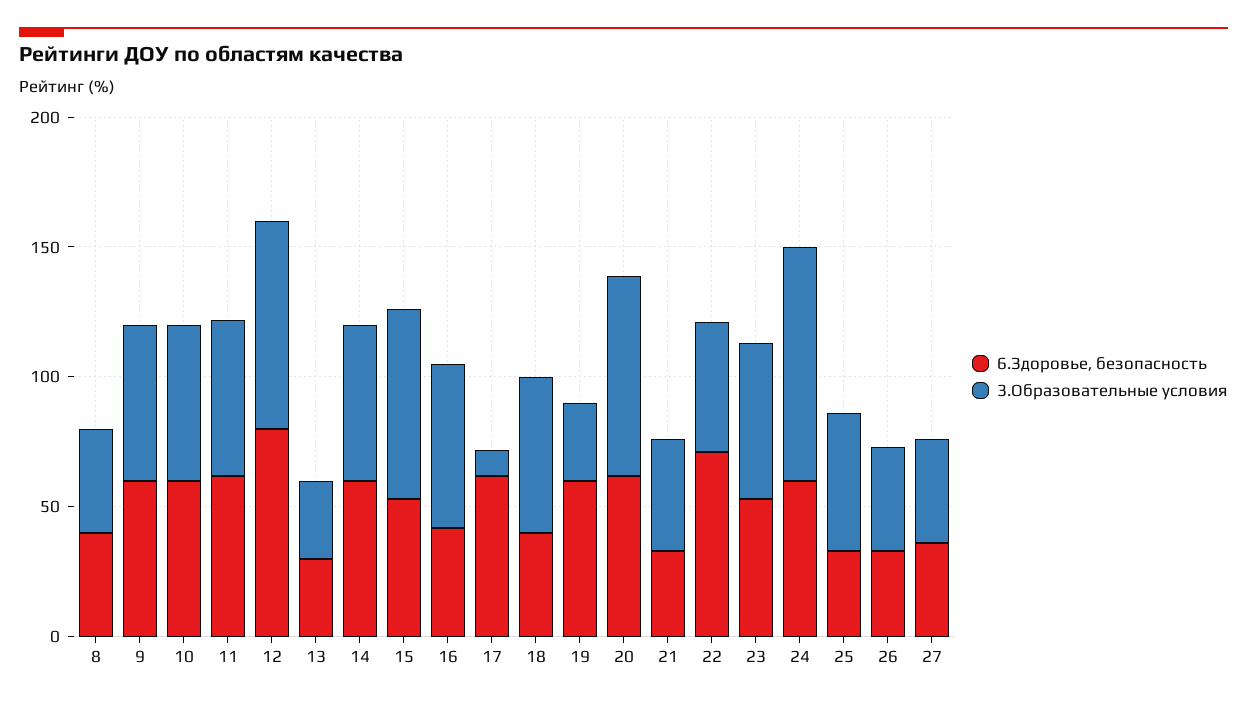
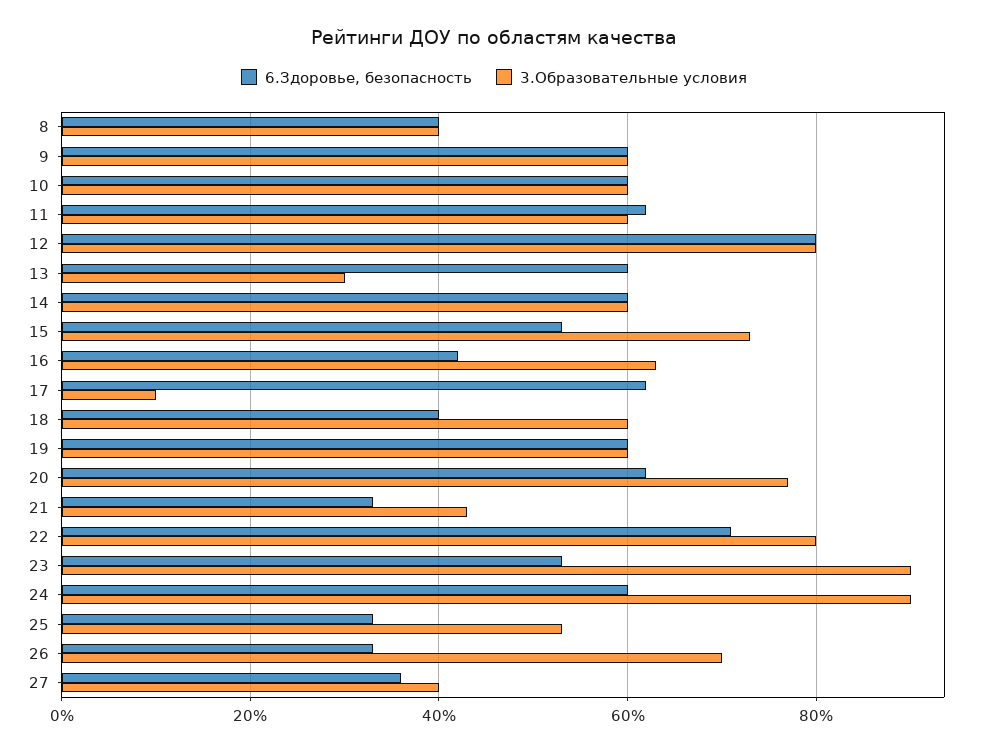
6.Здоровье, безопасность, 13: 30 -> 60
3.Образовательные условия, 19: 30 -> 60
3.Образовательные условия, 22: 50 -> 80
3.Образовательные условия, 23: 60 -> 90
3.Образовательные условия, 26: 40 -> 70

